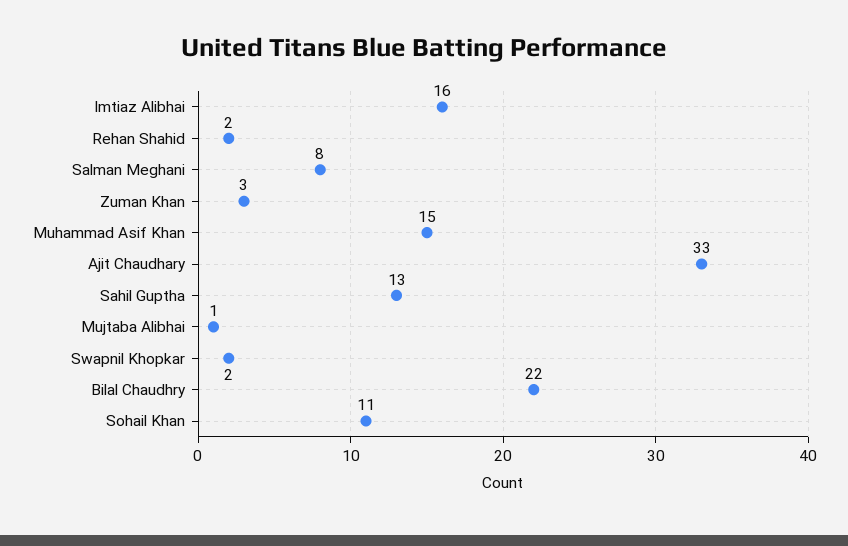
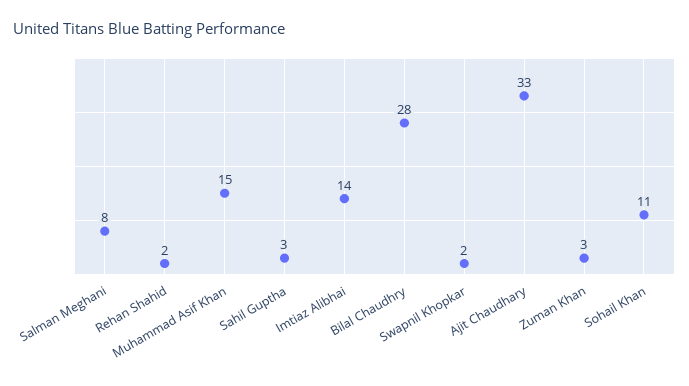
Imtiaz Alibhai: 16 -> 14
Sahil Guptha: 13 -> 3
Mujtaba Alibhai: 1 -> none
Bilal Chaudhry: 22 -> 28

